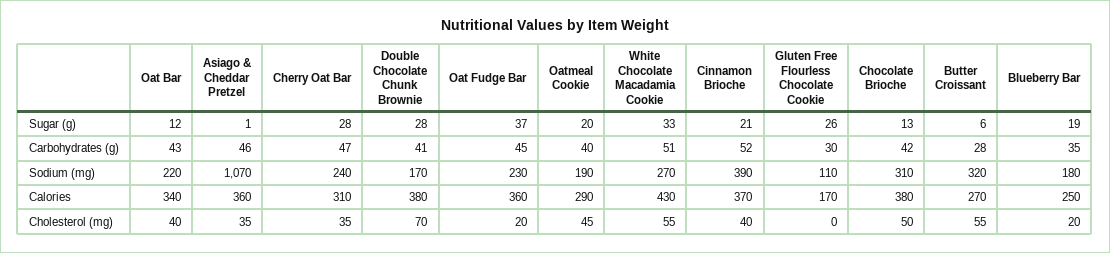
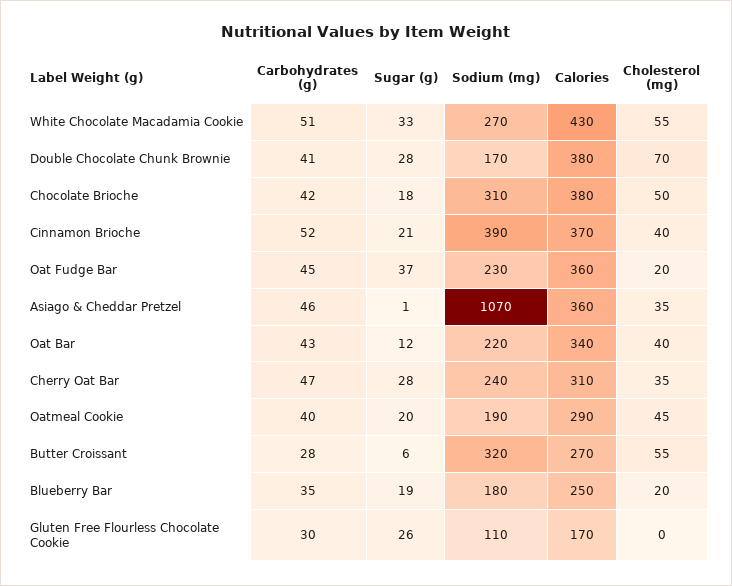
Chocolate Brioche, Sugar (g): 13 -> 18

